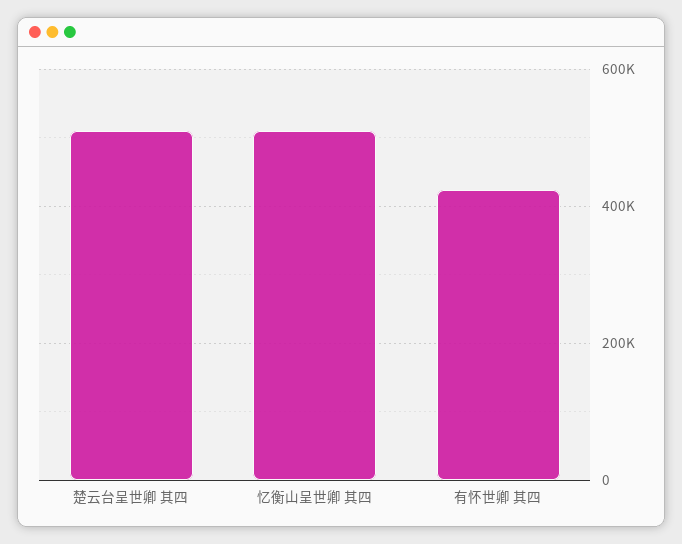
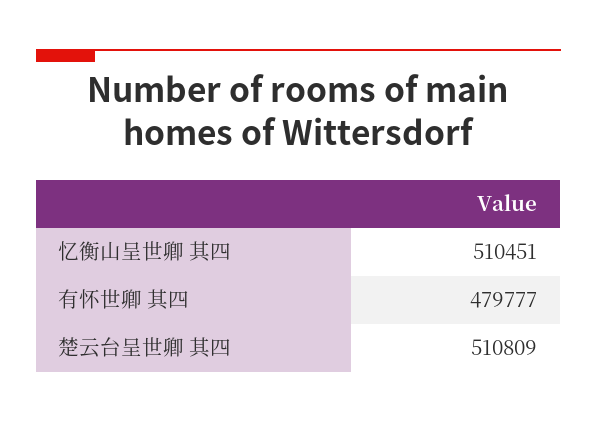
有怀世卿 其四: 420000 -> 479777

